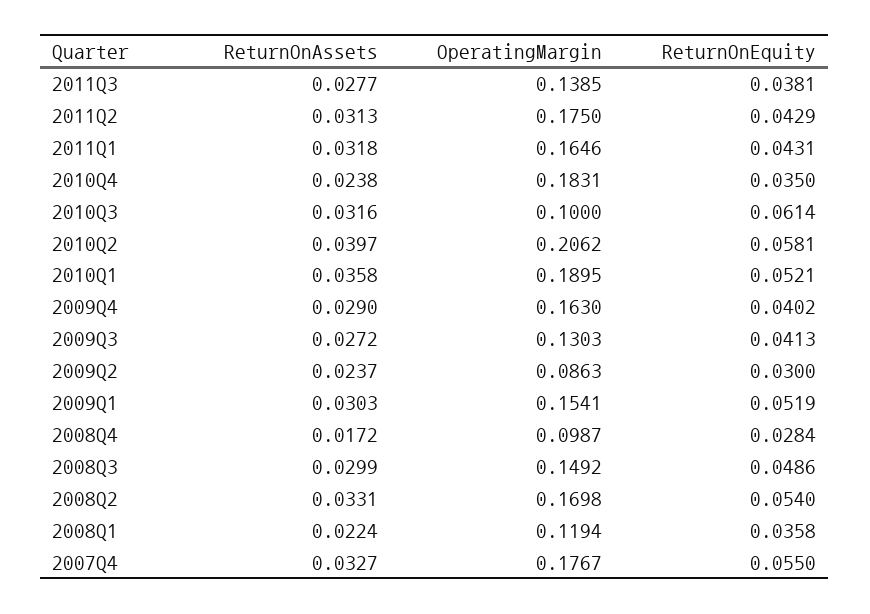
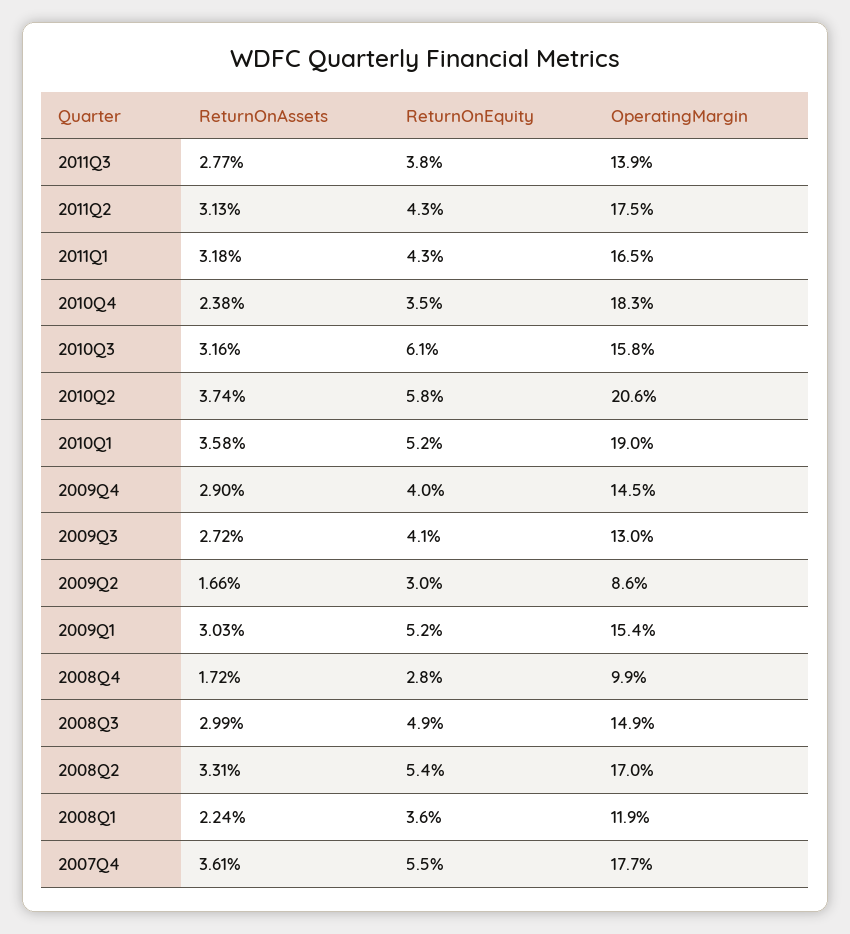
OperatingMargin, 2010Q3: 0.1 -> 0.158
ReturnOnAssets, 2010Q2: 0.0397 -> 0.0374
OperatingMargin, 2009Q4: 0.163 -> 0.145
ReturnOnAssets, 2009Q2: 0.0237 -> 0.0166
ReturnOnAssets, 2007Q4: 0.0327 -> 0.0361

